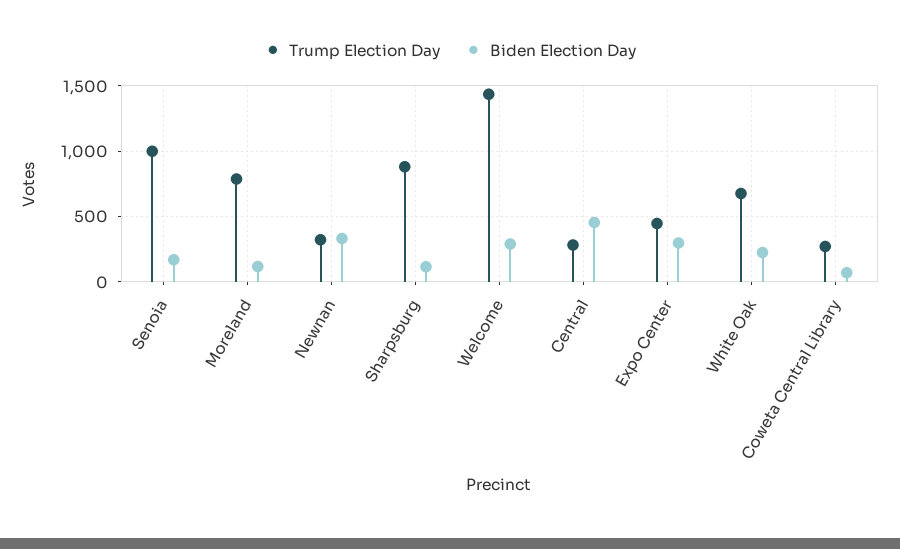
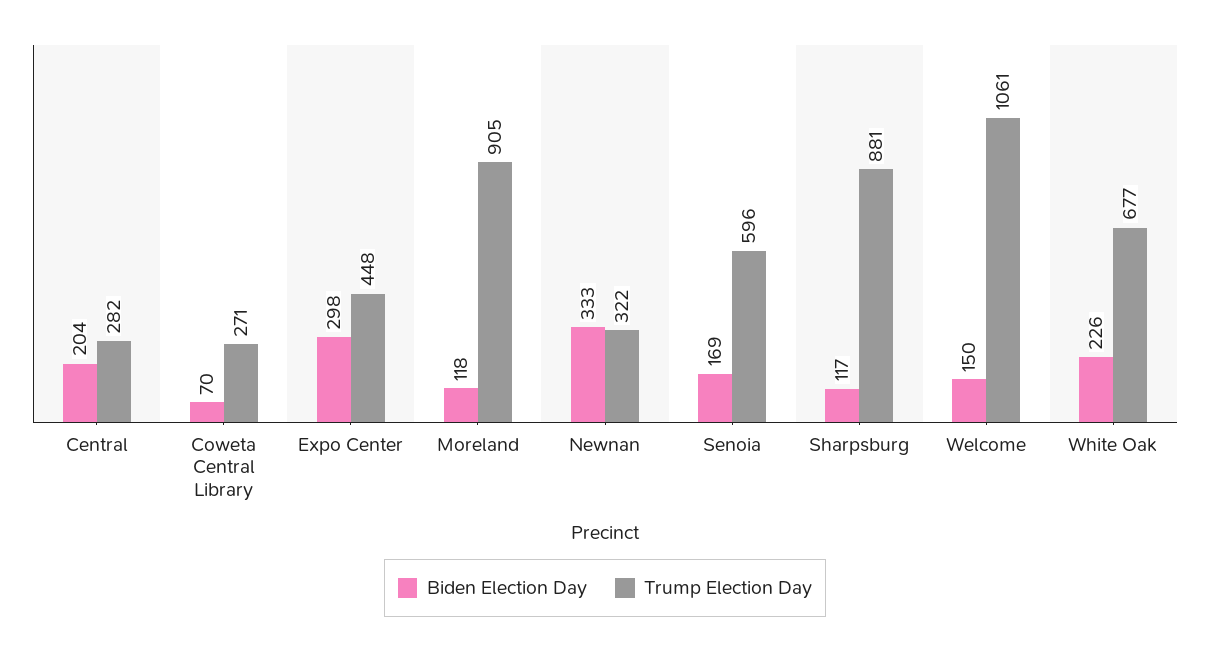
Trump Election Day, Senoia: 1000 -> 596
Trump Election Day, Moreland: 800 -> 905
Trump Election Day, Welcome: 1450 -> 1061
Biden Election Day, Welcome: 300 -> 150
Biden Election Day, Central: 450 -> 204

